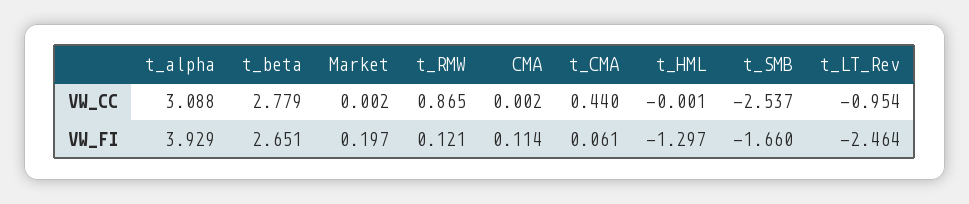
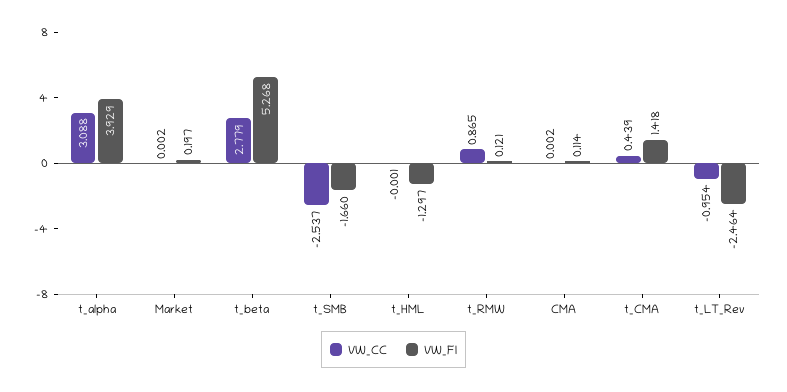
VW_CC, t_CMA: 0.44 -> 0.439
VW_FI, t_beta: 2.651 -> 5.268
VW_FI, t_CMA: 0.061 -> 1.418

